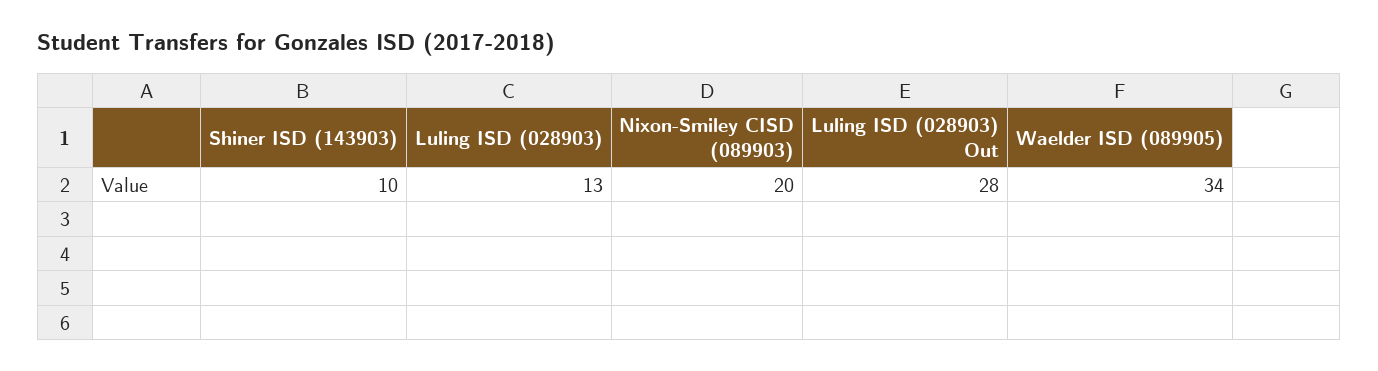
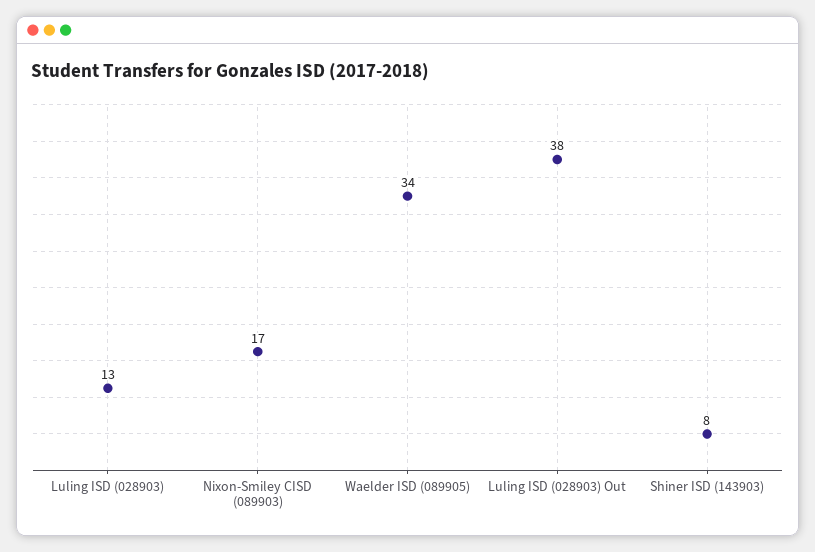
Shiner ISD (143903): 10 -> 8
Nixon-Smiley CISD (089903): 20 -> 17
Luling ISD (028903) Out: 28 -> 38

